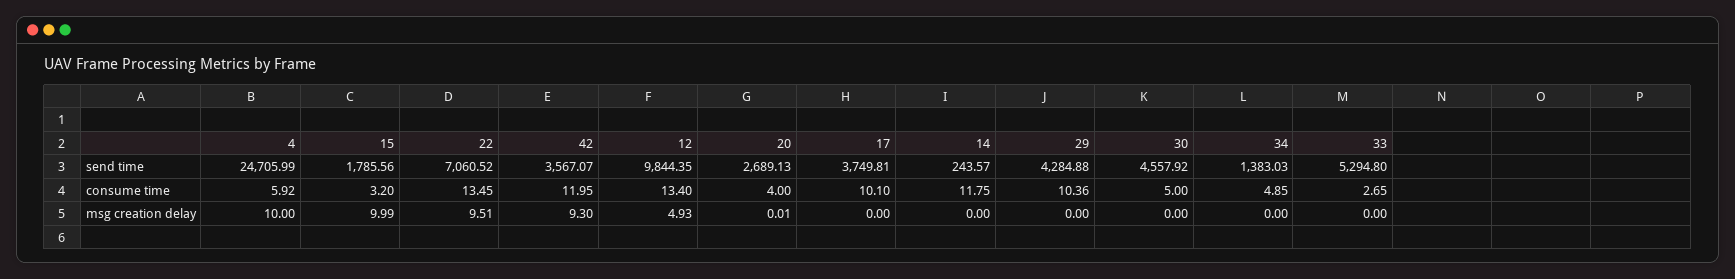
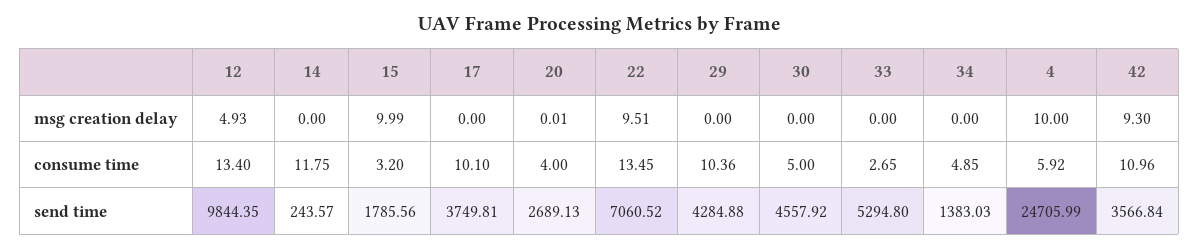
42, send time: 3567.07 -> 3566.84
42, consume time: 11.95 -> 10.96

